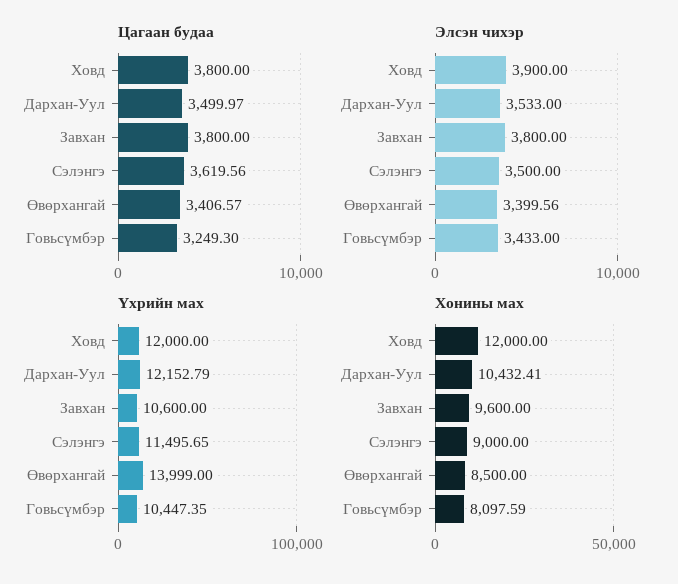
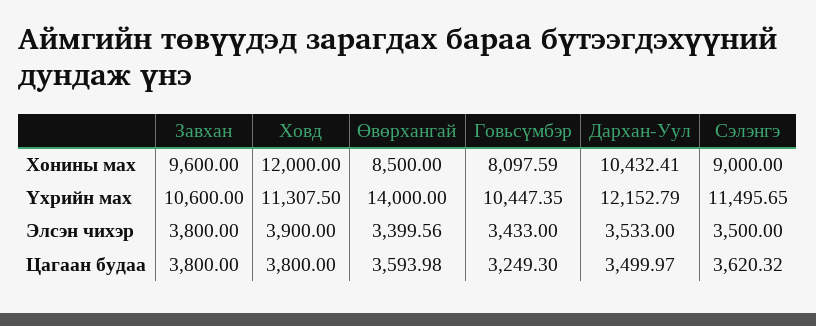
Цагаан будаа, Сэлэнгэ: 3619.56 -> 3620.32
Цагаан будаа, Өвөрхангай: 3406.57 -> 3593.98
Үхрийн мах, Ховд: 12000 -> 11307.5
Үхрийн мах, Өвөрхангай: 13999 -> 14000

